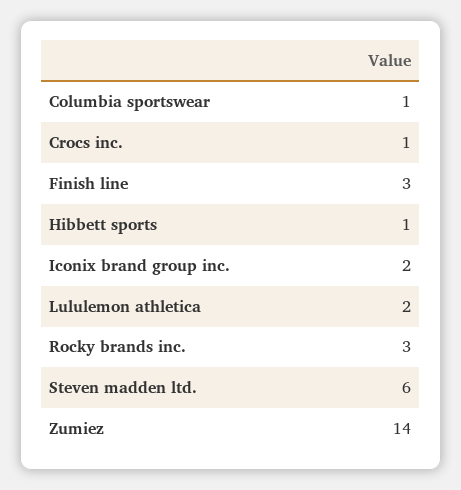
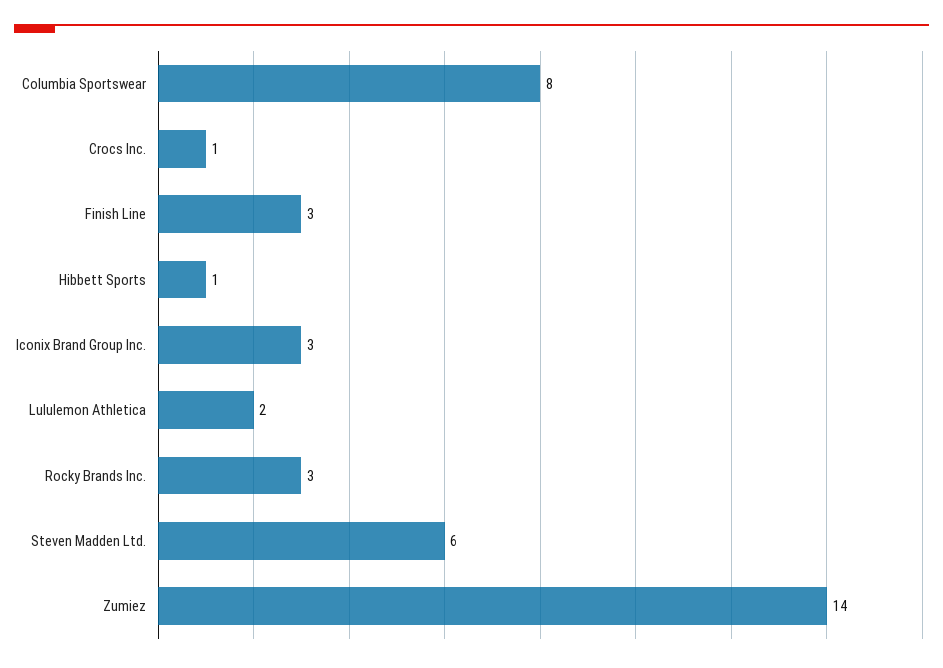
Columbia sportswear: 1 -> 8
Iconix brand group inc.: 2 -> 3

